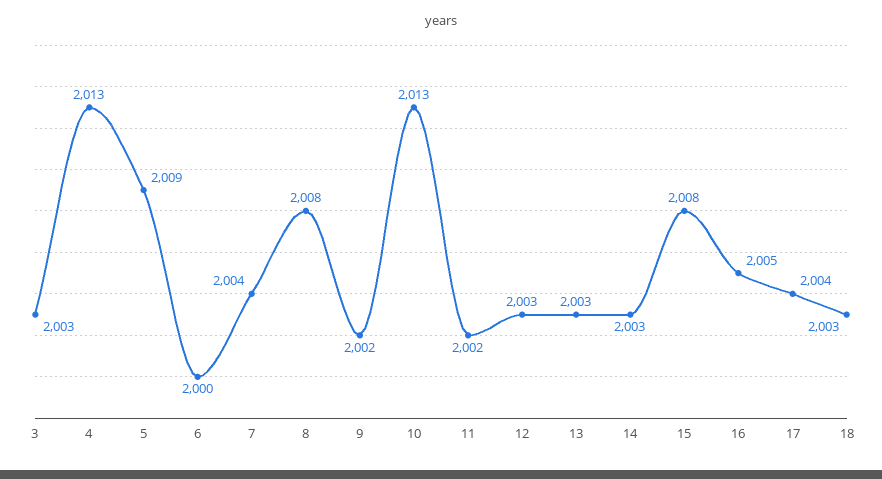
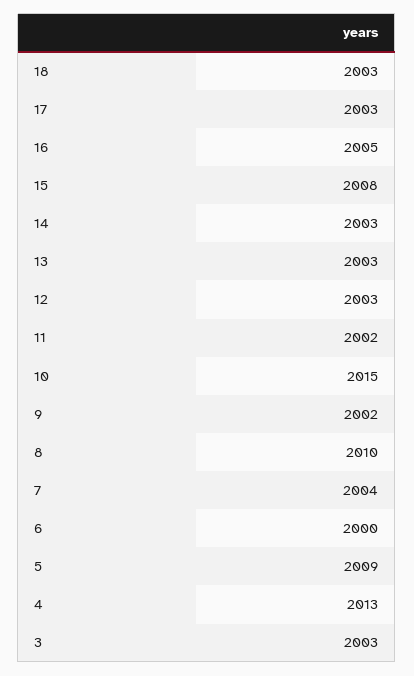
8: 2008 -> 2010
10: 2013 -> 2015
17: 2004 -> 2003

